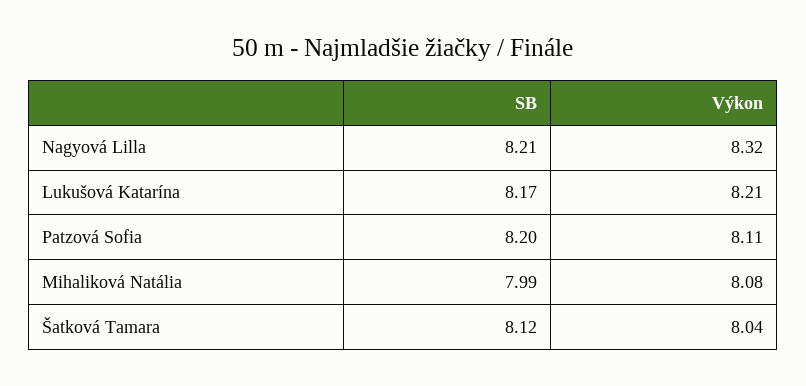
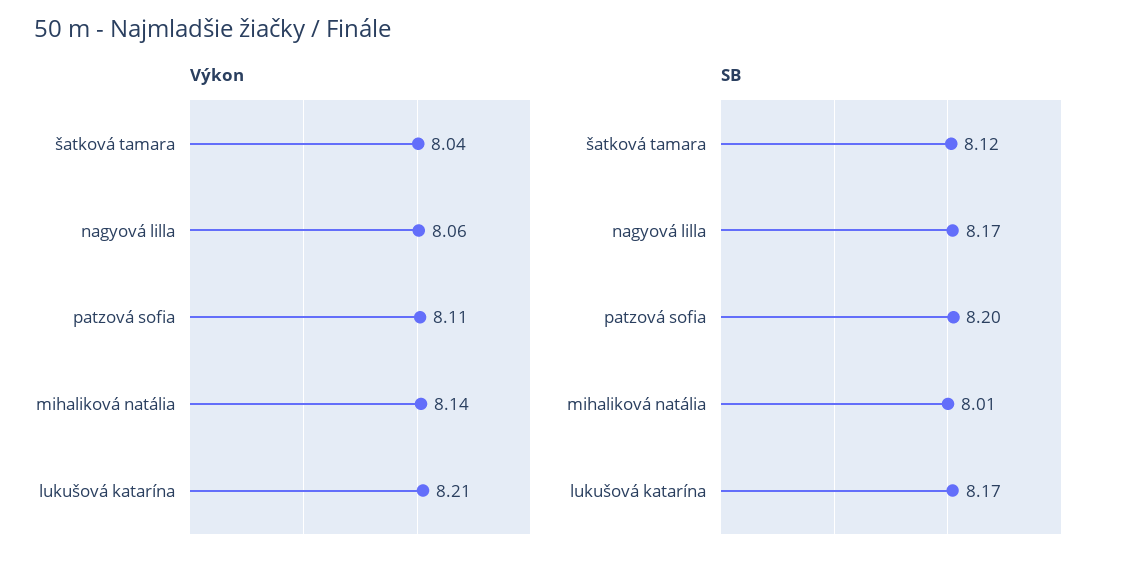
SB, Nagyová Lilla: 8.21 -> 8.17
Výkon, Nagyová Lilla: 8.32 -> 8.06
SB, Mihaliková Natália: 7.99 -> 8.01
Výkon, Mihaliková Natália: 8.08 -> 8.14

